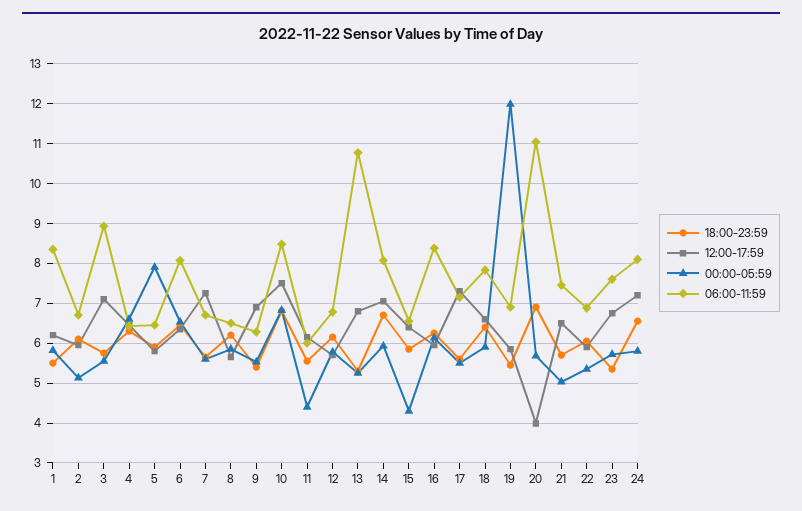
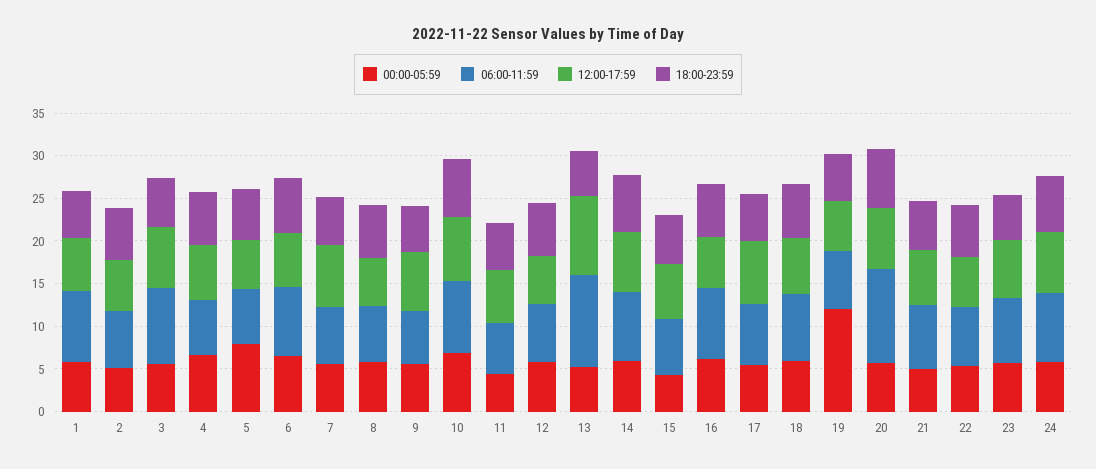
12:00-17:59, 13: 6.8 -> 9
12:00-17:59, 20: 4 -> 7

